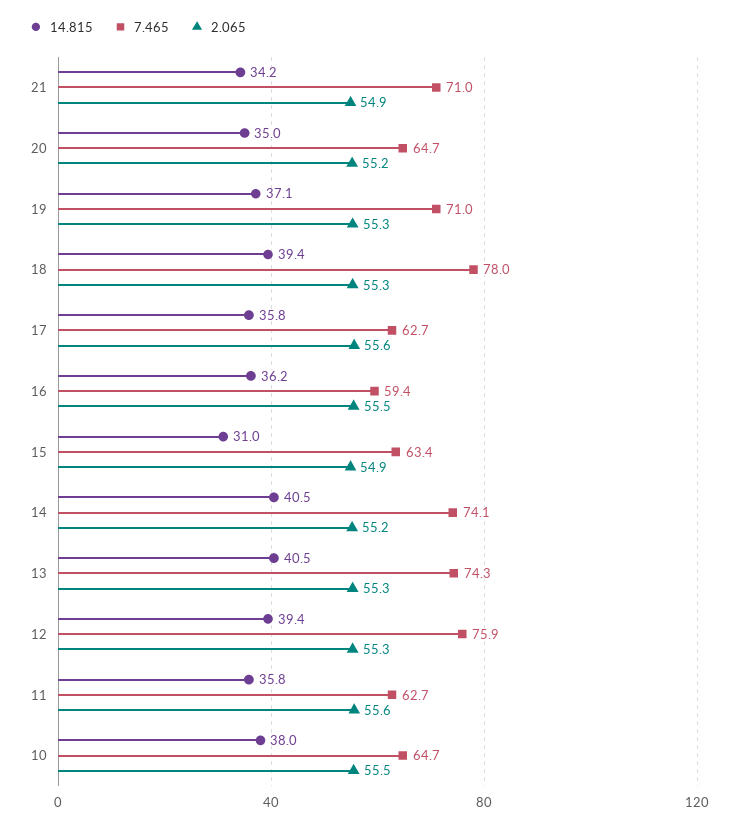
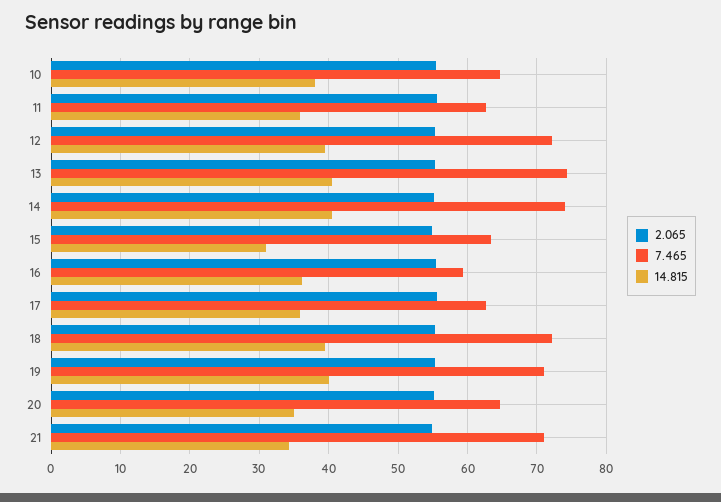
14.815, 19: 37.1 -> 40
7.465, 18: 78 -> 72
7.465, 12: 75.9 -> 72

